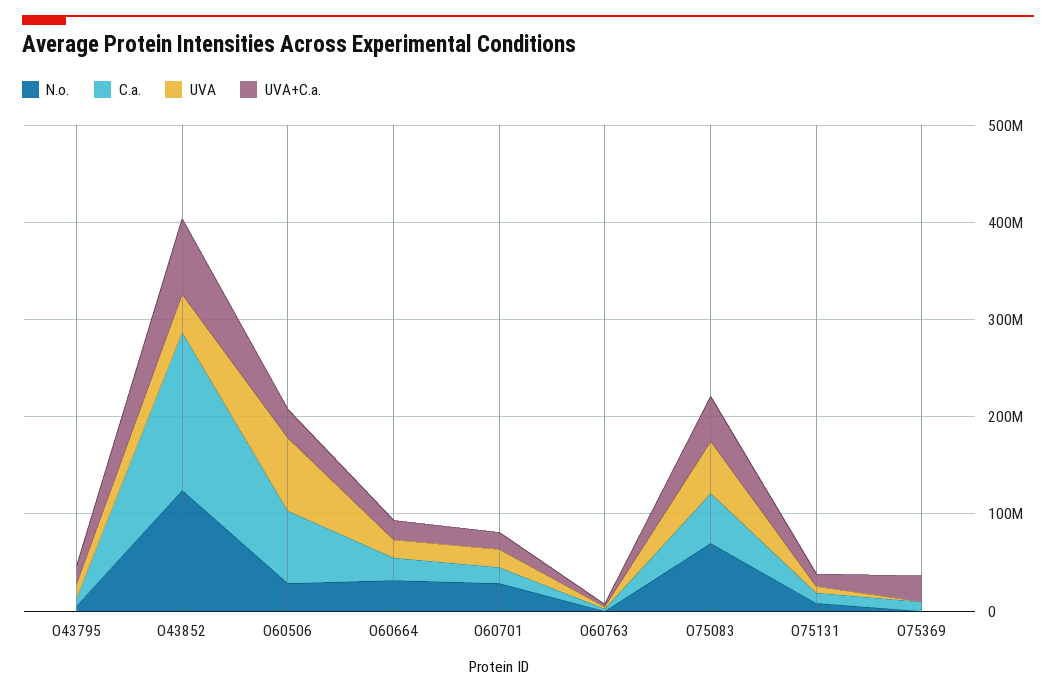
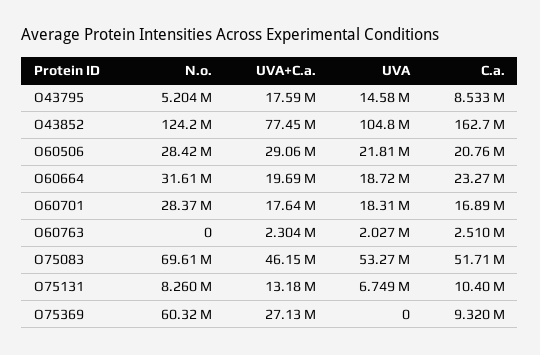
UVA, O43852: 40000000 -> 104800000
C.a., O60506: 80000000 -> 20760000
UVA, O60506: 80000000 -> 21810000
N.o., O75369: 0 -> 60320000

